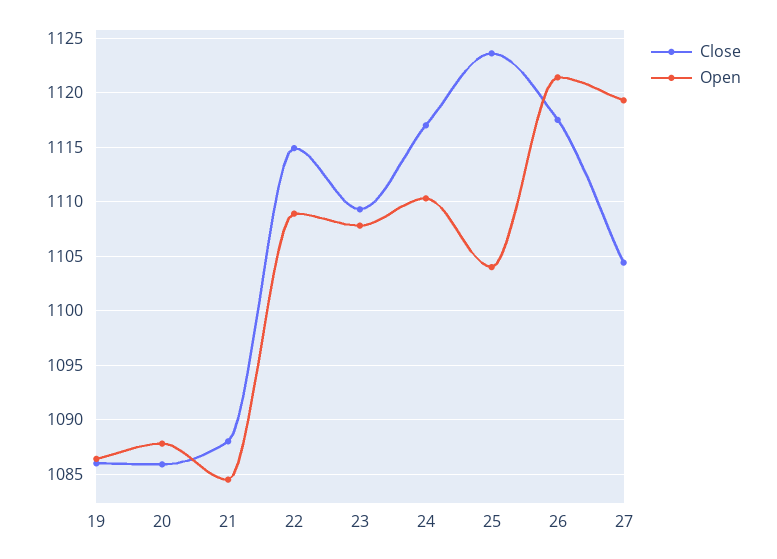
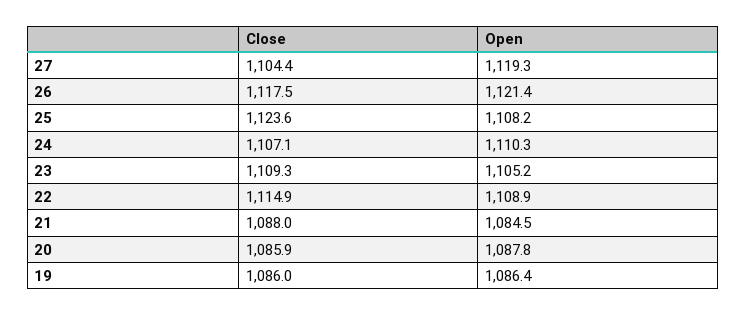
Open, 23: 1108 -> 1105.2
Close, 24: 1117 -> 1107.1
Open, 25: 1104 -> 1108.2

